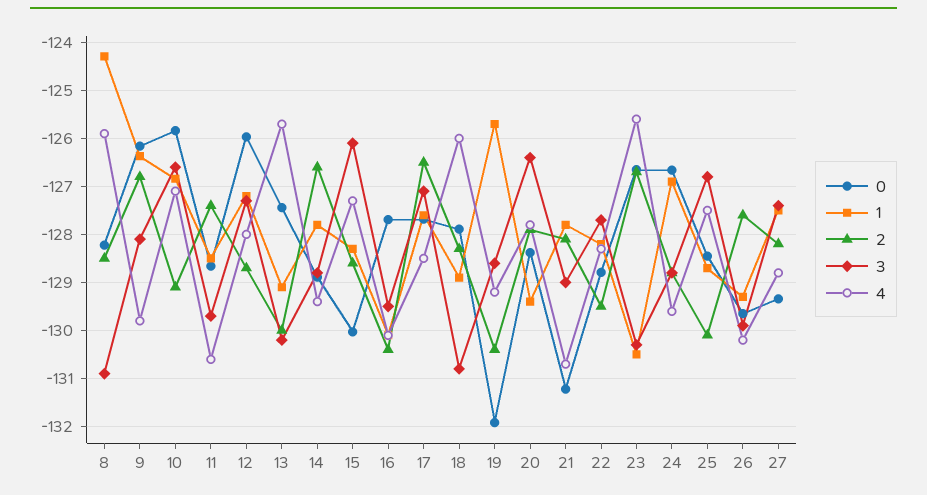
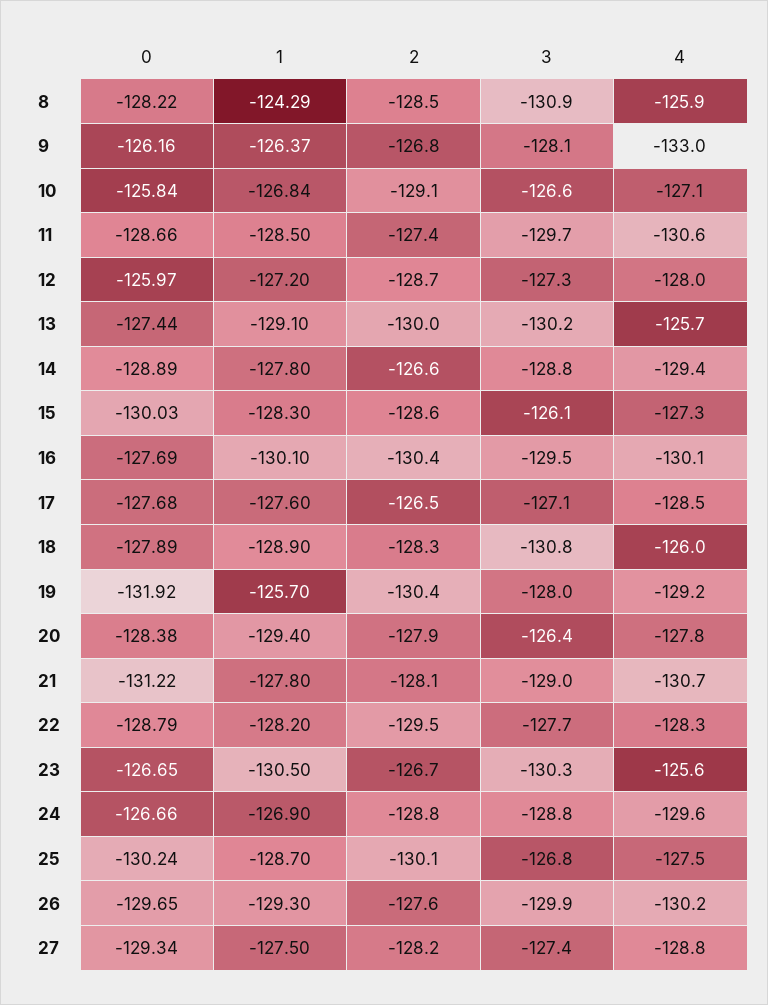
4, 9: -129.8 -> -133
3, 19: -128.6 -> -128
0, 25: -128.4 -> -130.24

